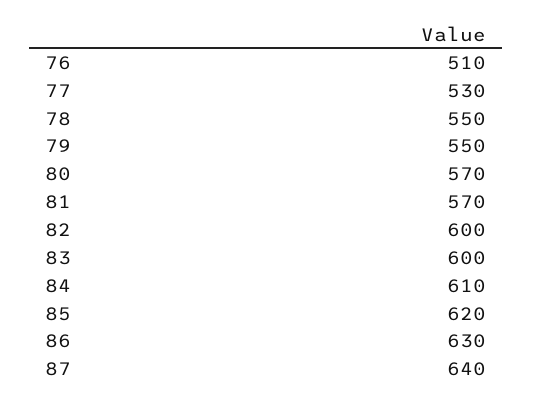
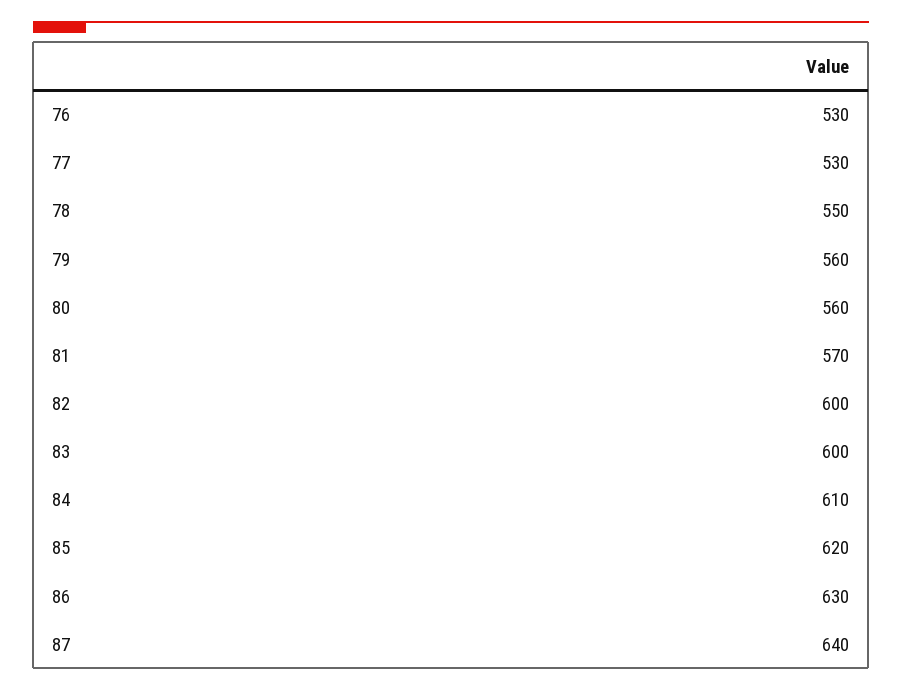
76: 510 -> 530
79: 550 -> 560
80: 570 -> 560

